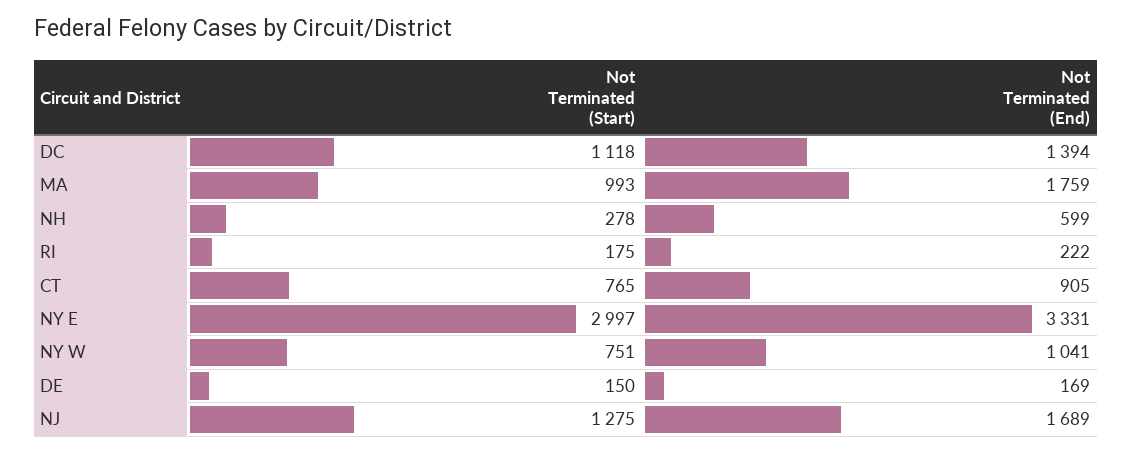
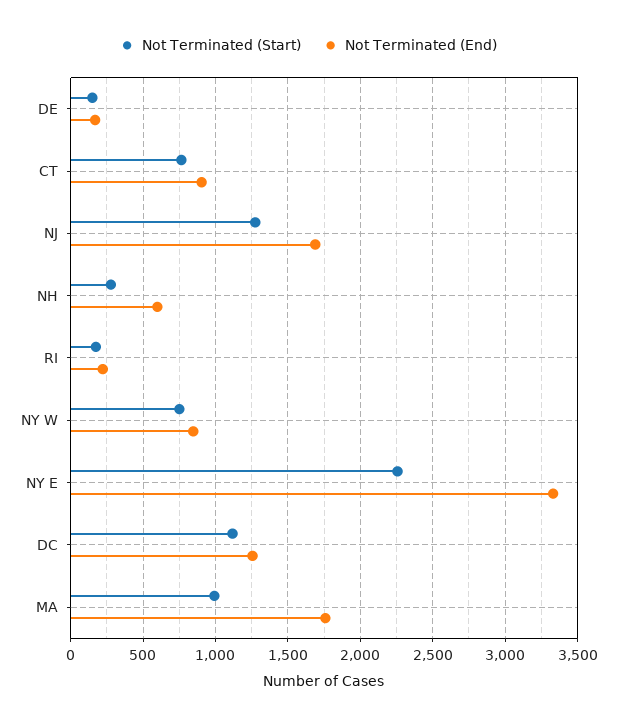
Not Terminated (End), DC: 1394 -> 1250
Not Terminated (Start), NY E: 2997 -> 2250
Not Terminated (End), NY W: 1041 -> 850

